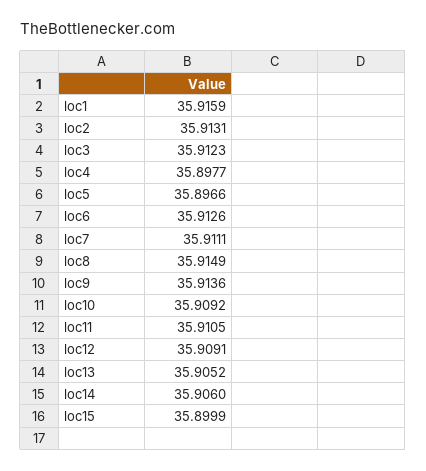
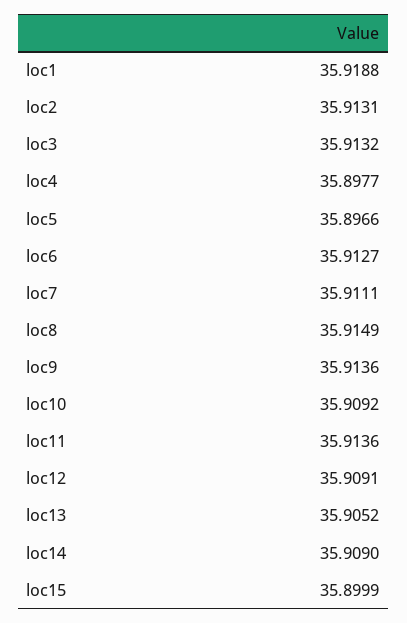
loc1: 35.9159 -> 35.9188
loc3: 35.9123 -> 35.9132
loc6: 35.9126 -> 35.9127
loc11: 35.9105 -> 35.9136
loc14: 35.906 -> 35.909

